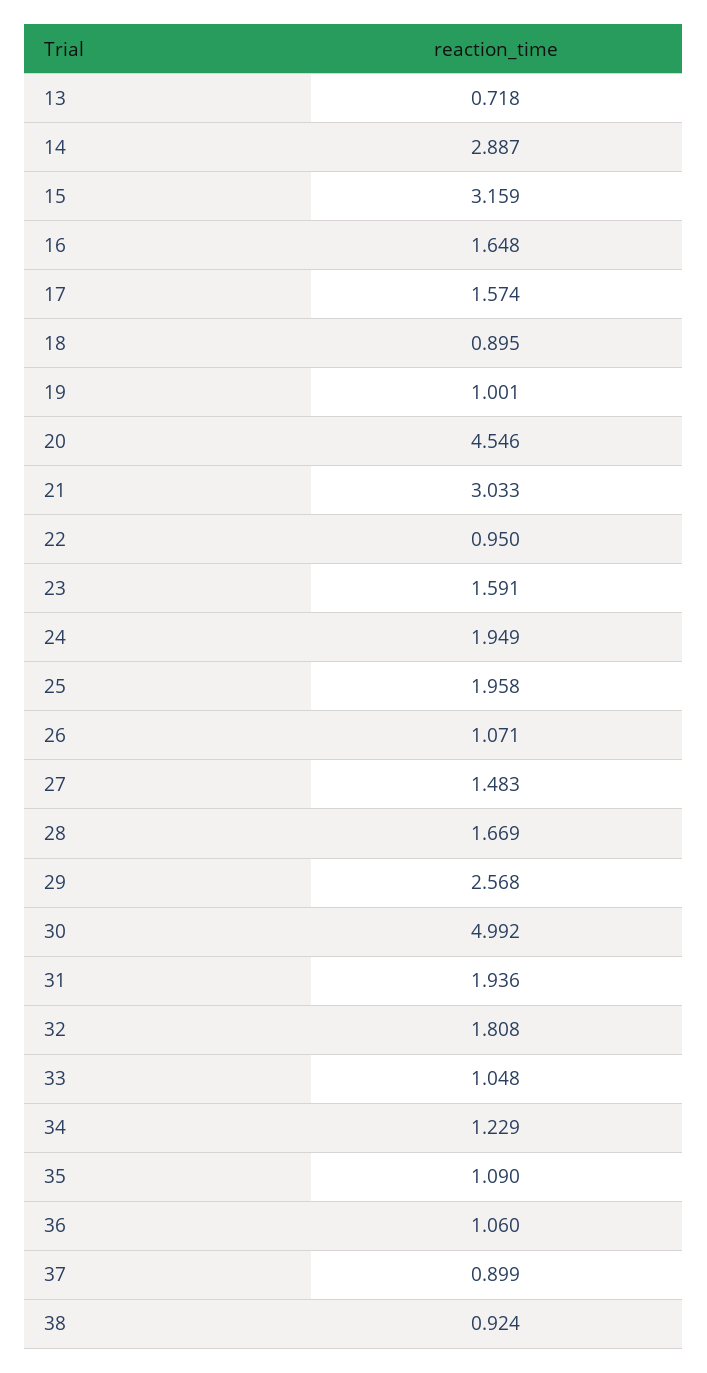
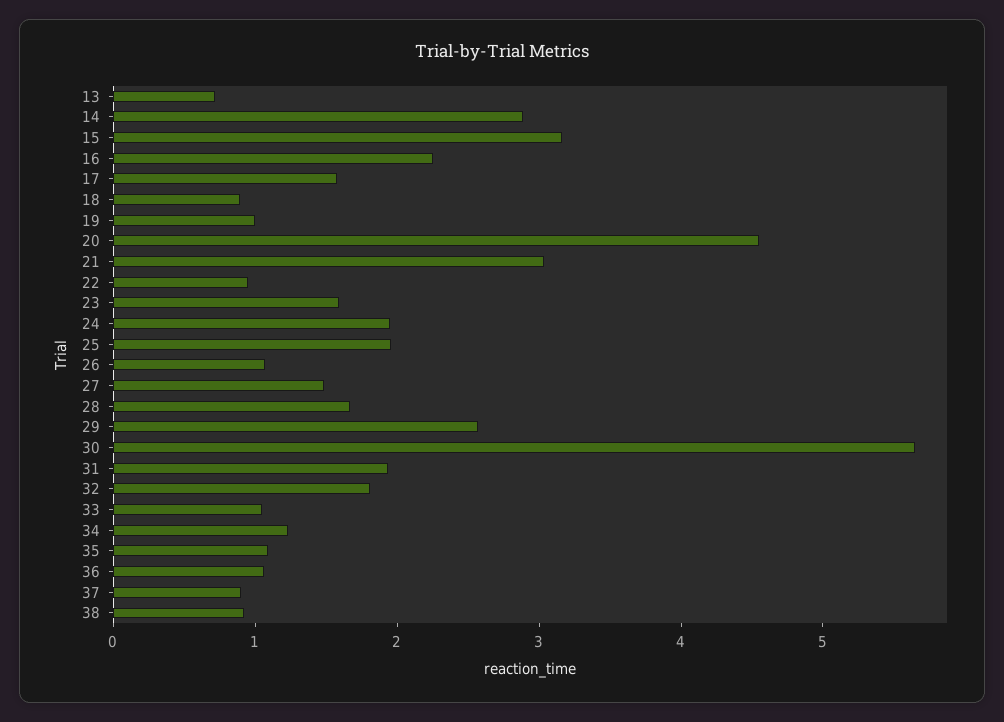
16: 1.648 -> 2.2
30: 4.992 -> 5.6

